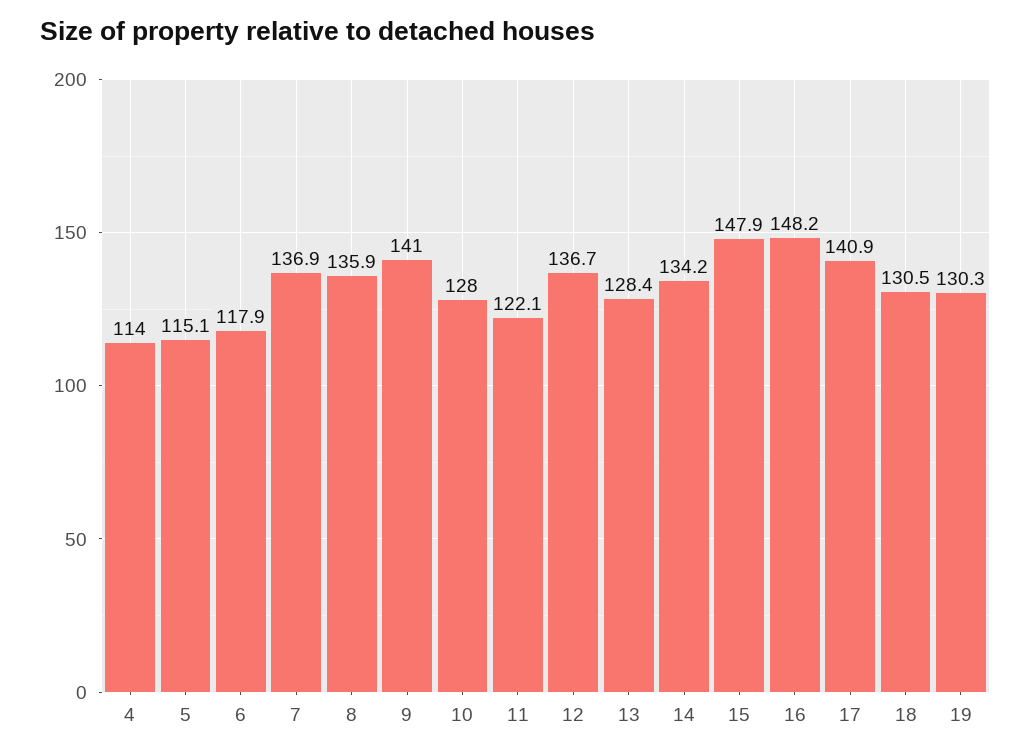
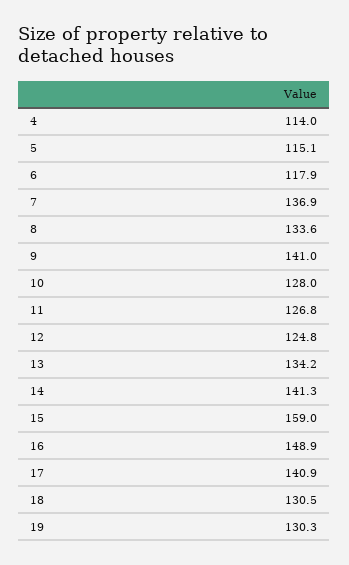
8: 135.9 -> 133.6
11: 122.1 -> 126.8
12: 136.7 -> 124.8
13: 128.4 -> 134.2
14: 134.2 -> 141.3
15: 147.9 -> 159
16: 148.2 -> 148.9

